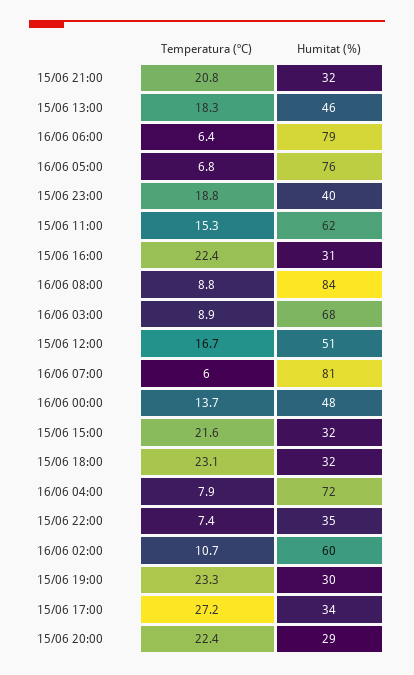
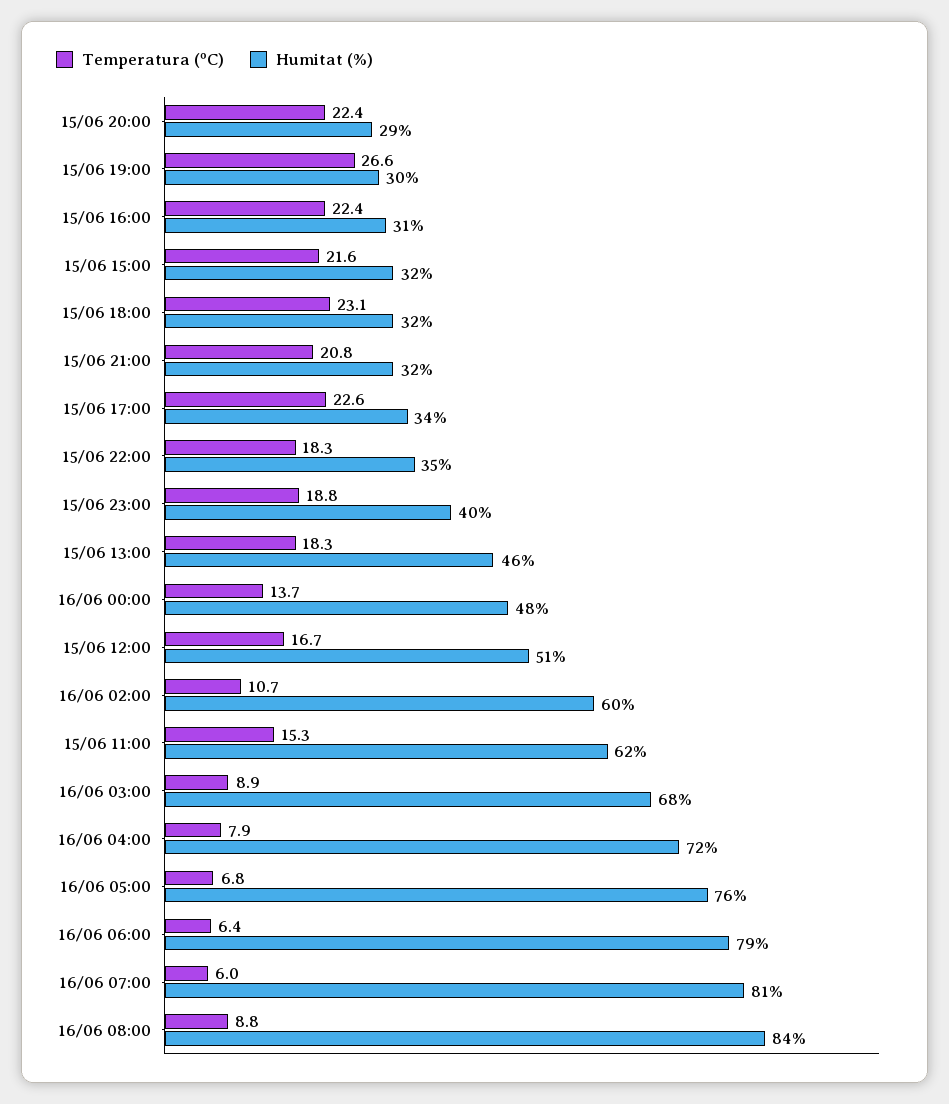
Temperatura (ºC), 15/06 22:00: 7.4 -> 18.3
Temperatura (ºC), 15/06 19:00: 23.3 -> 26.6
Temperatura (ºC), 15/06 17:00: 27.2 -> 22.6

